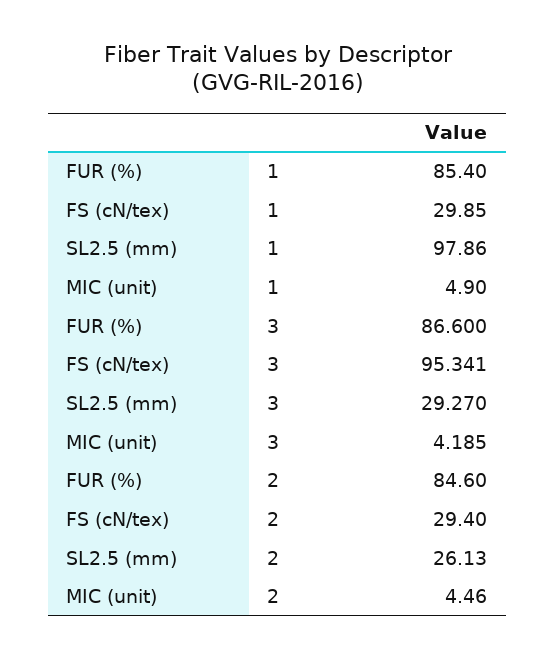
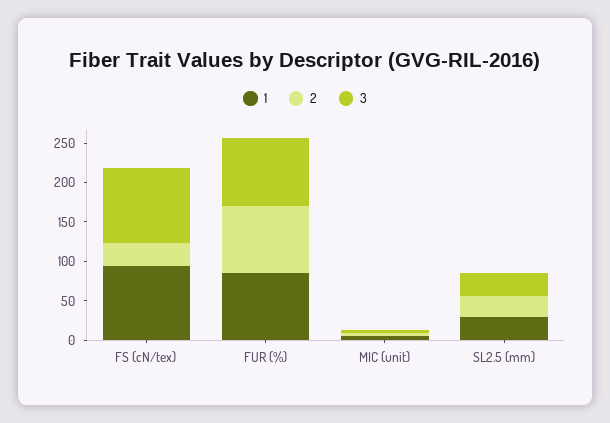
1, FS (cN/tex): 29.85 -> 100
1, SL2.5 (mm): 97.86 -> 25

